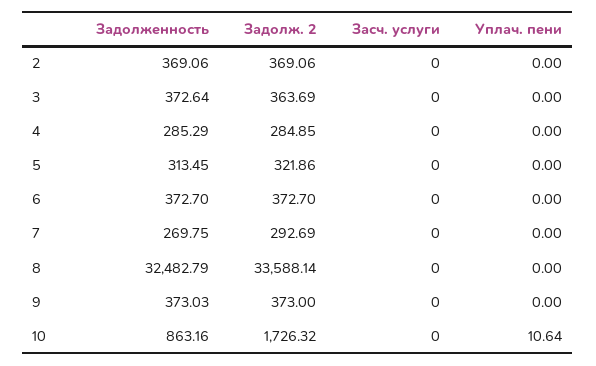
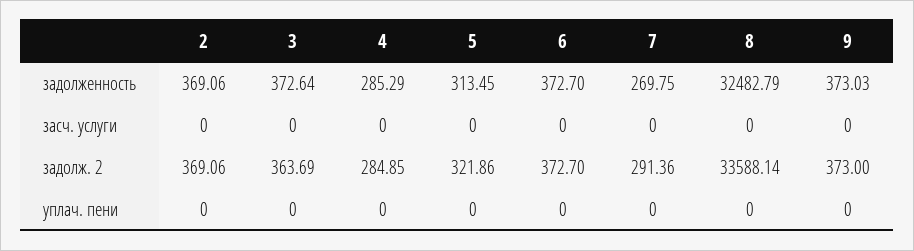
Задолж. 2, 7: 292.69 -> 291.36
Задолженность, 10: 863.16 -> none
Задолж. 2, 10: 1726.32 -> none
Засч. услуги, 10: 0 -> none
Уплач. пени, 10: 10.64 -> none

